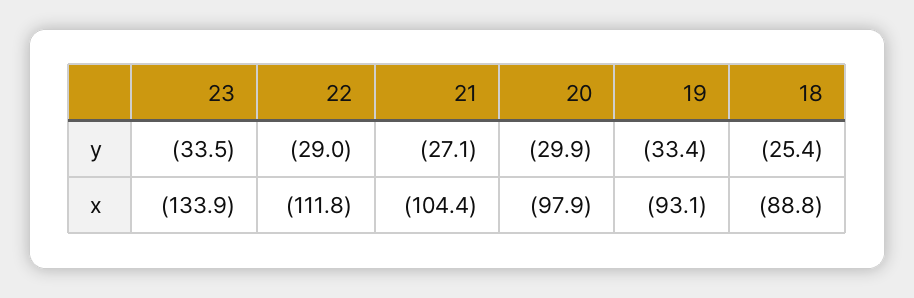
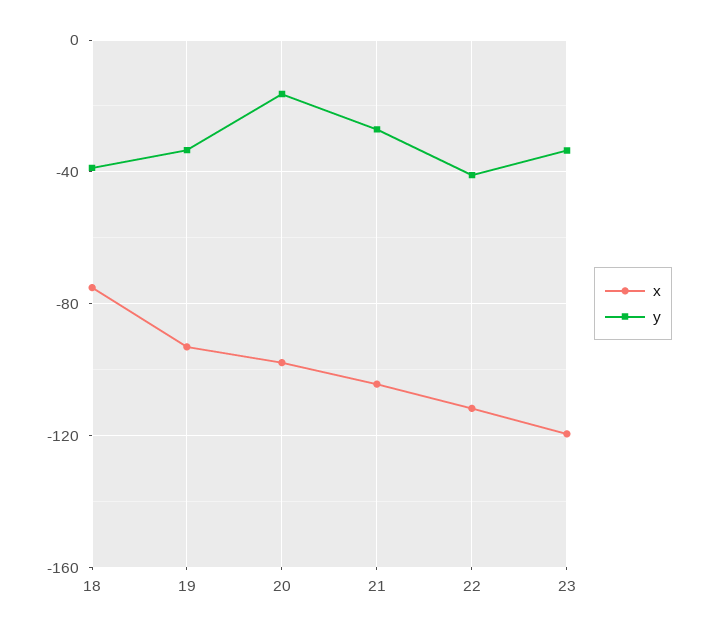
y, 22: -29 -> -40
y, 20: -29.9 -> -15
y, 18: -25.4 -> -40
x, 23: -133.9 -> -120
x, 18: -88.8 -> -75

